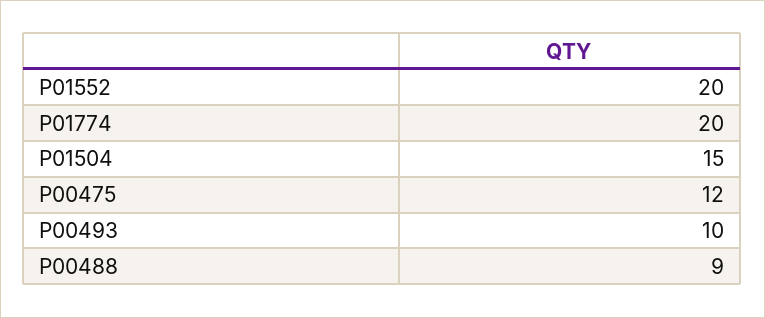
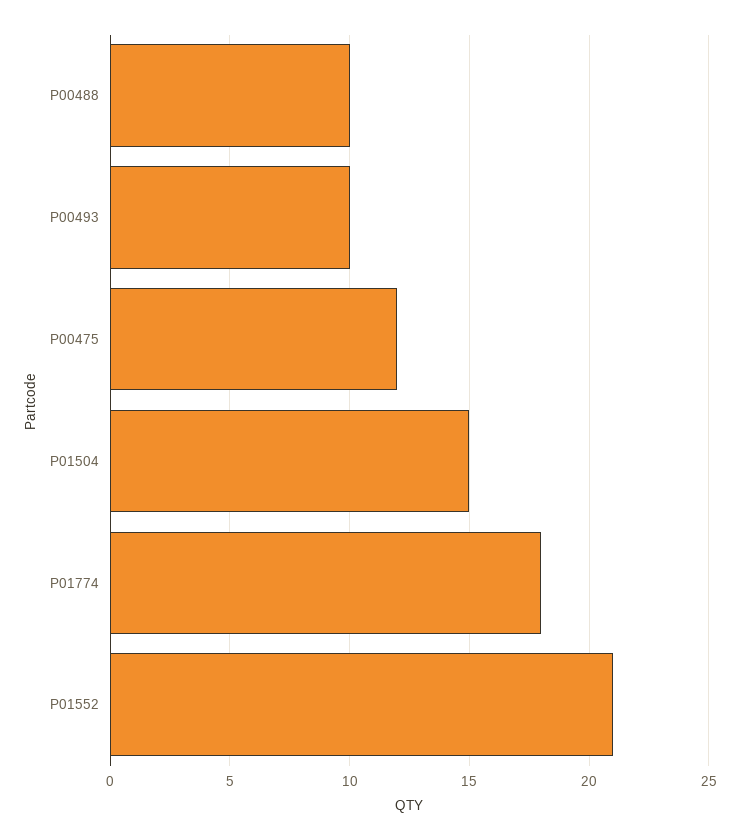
P01552: 20 -> 21
P01774: 20 -> 18
P00488: 9 -> 10

